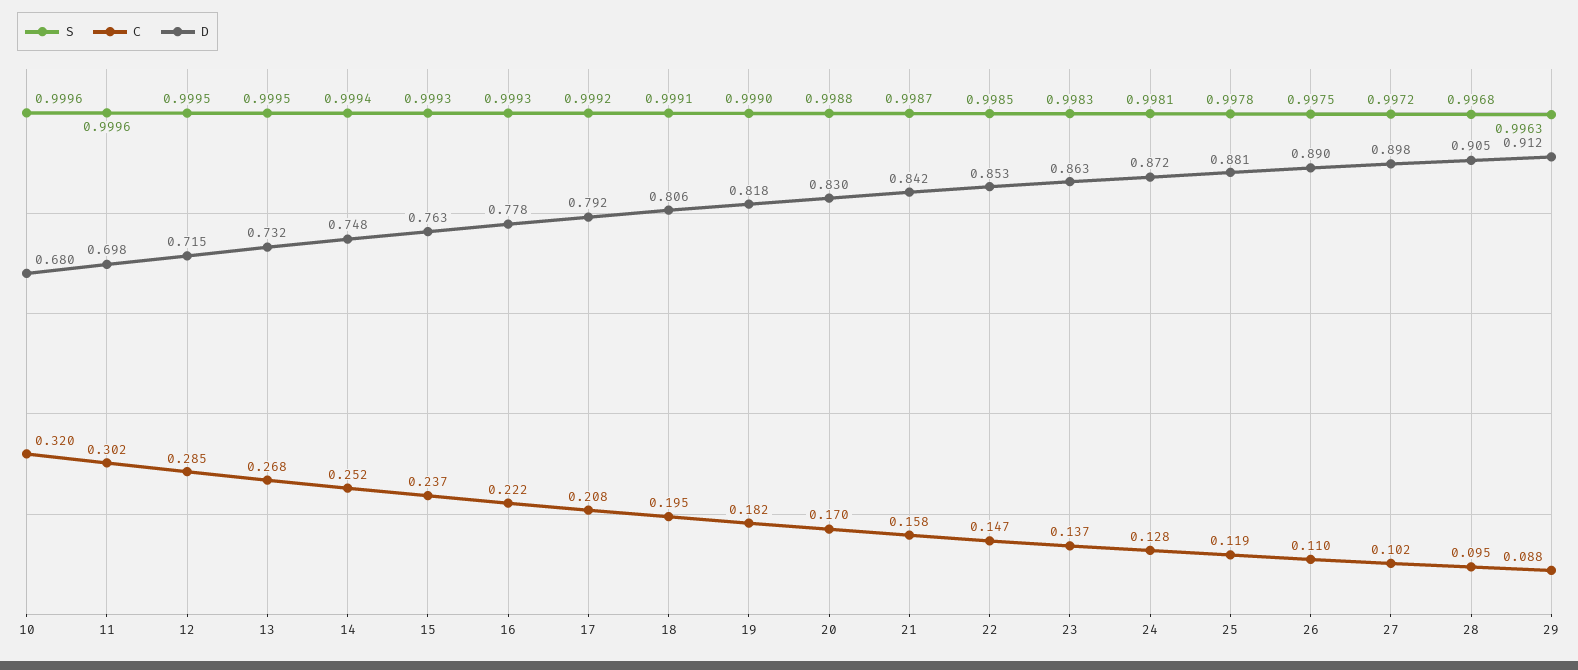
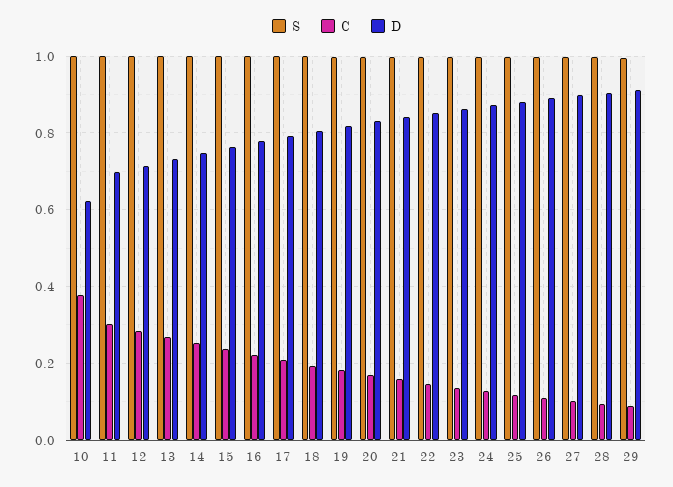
C, 10: 0.32 -> 0.38
D, 10: 0.68 -> 0.62

